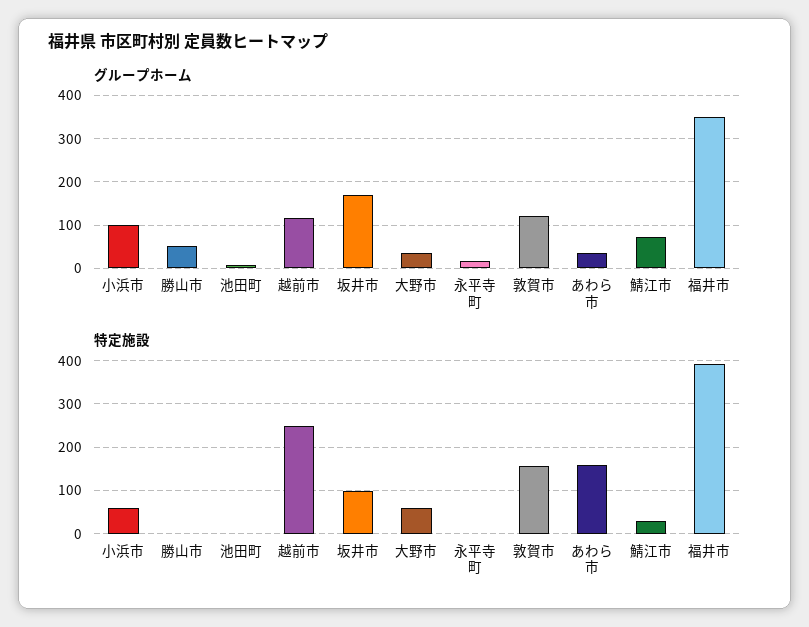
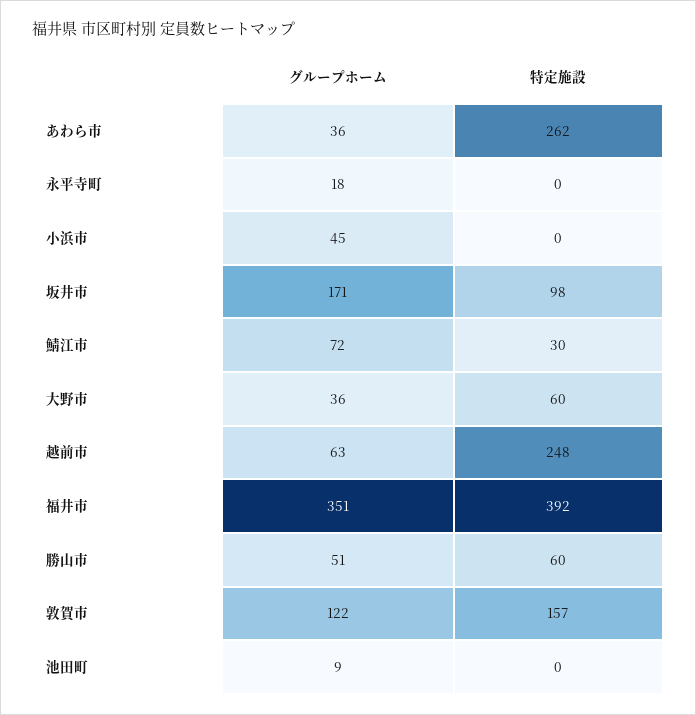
グループホーム, 小浜市: 100 -> 45
グループホーム, 越前市: 120 -> 63
特定施設, 小浜市: 60 -> 0
特定施設, 勝山市: 0 -> 60
特定施設, あわら市: 160 -> 262

